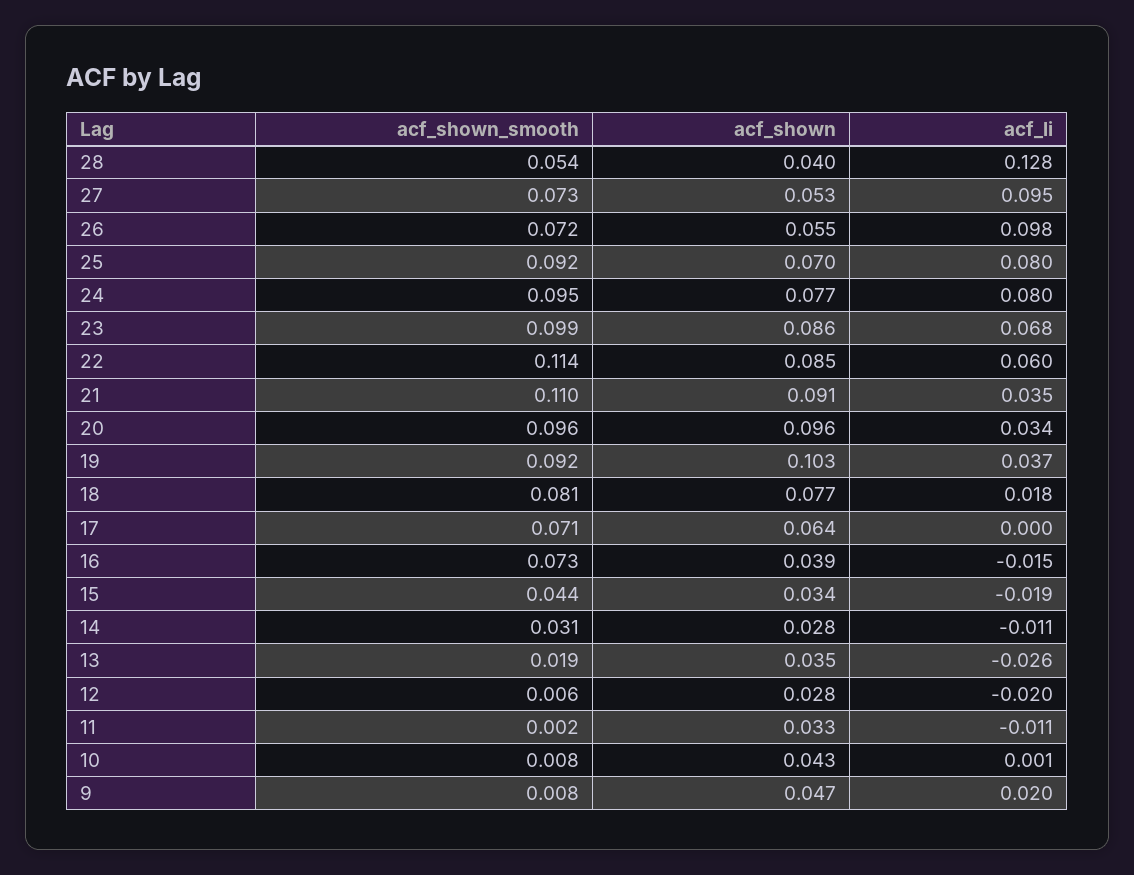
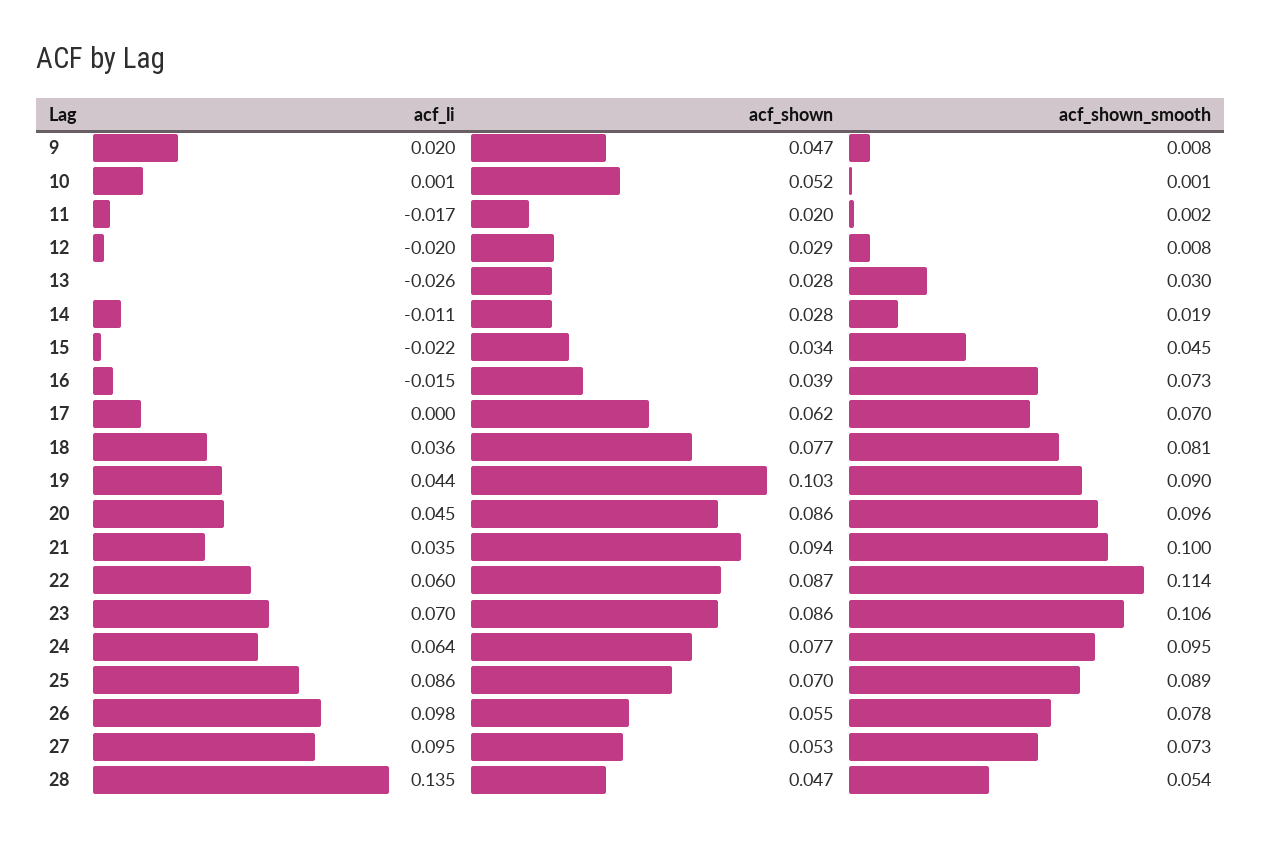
acf_shown, 28: 0.04 -> 0.047
acf_li, 28: 0.128 -> 0.135
acf_shown_smooth, 26: 0.072 -> 0.078
acf_shown_smooth, 25: 0.092 -> 0.089
acf_li, 25: 0.08 -> 0.086
acf_li, 24: 0.08 -> 0.064
acf_shown_smooth, 23: 0.099 -> 0.106
acf_li, 23: 0.068 -> 0.07
acf_shown, 22: 0.085 -> 0.087
acf_shown_smooth, 21: 0.11 -> 0.1
acf_shown, 21: 0.091 -> 0.094
acf_shown, 20: 0.096 -> 0.086
acf_li, 20: 0.034 -> 0.045
acf_shown_smooth, 19: 0.092 -> 0.09
acf_li, 19: 0.037 -> 0.044
acf_li, 18: 0.018 -> 0.036
acf_shown_smooth, 17: 0.071 -> 0.07
acf_shown, 17: 0.064 -> 0.062
acf_shown_smooth, 15: 0.044 -> 0.045
acf_li, 15: -0.019 -> -0.022
acf_shown_smooth, 14: 0.031 -> 0.019
acf_shown_smooth, 13: 0.019 -> 0.03
acf_shown, 13: 0.035 -> 0.028
acf_shown_smooth, 12: 0.006 -> 0.008
acf_shown, 12: 0.028 -> 0.029
acf_shown, 11: 0.033 -> 0.02
acf_li, 11: -0.011 -> -0.017
acf_shown_smooth, 10: 0.008 -> 0.001
acf_shown, 10: 0.043 -> 0.052

